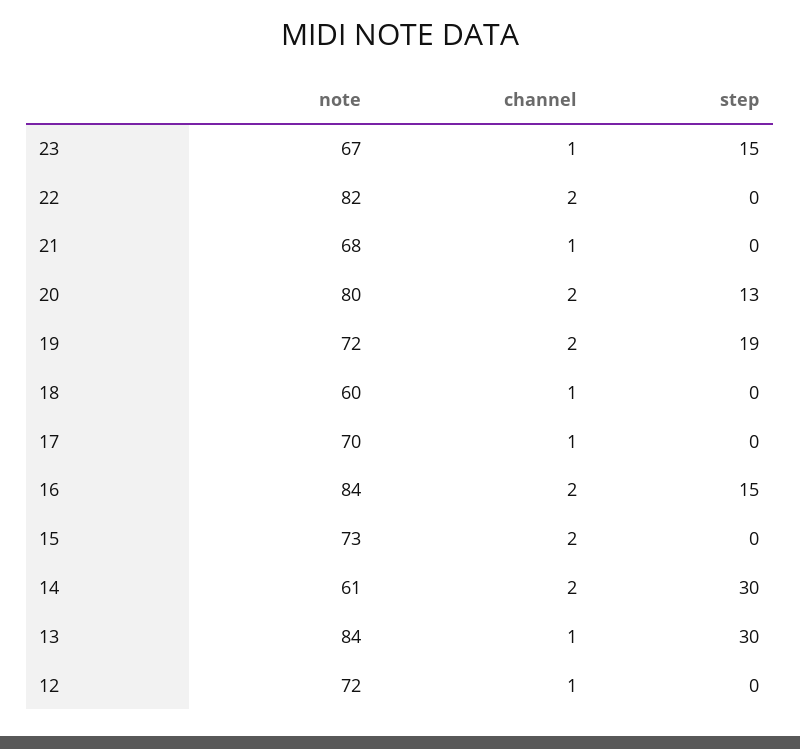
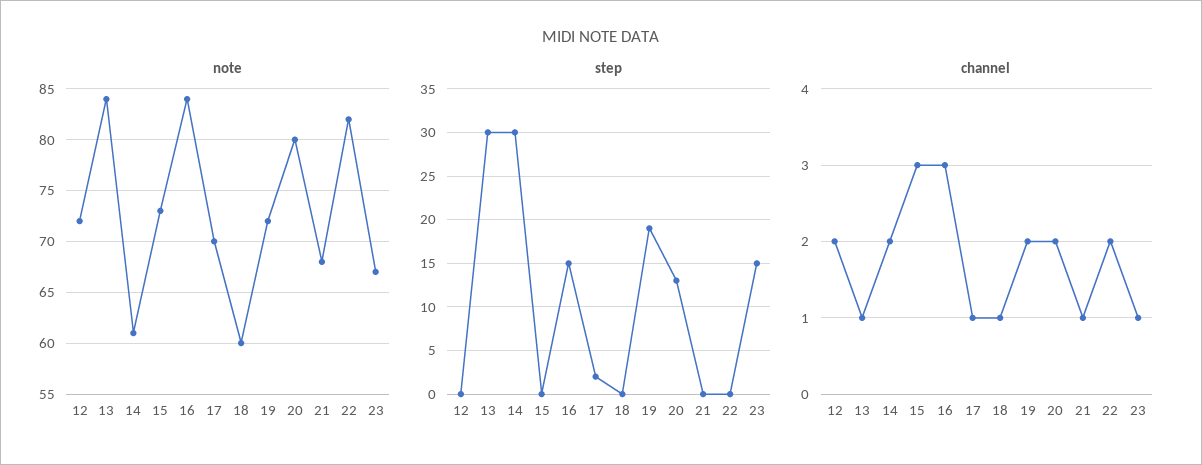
step, 17: 0 -> 2
channel, 16: 2 -> 3
channel, 15: 2 -> 3
channel, 12: 1 -> 2

